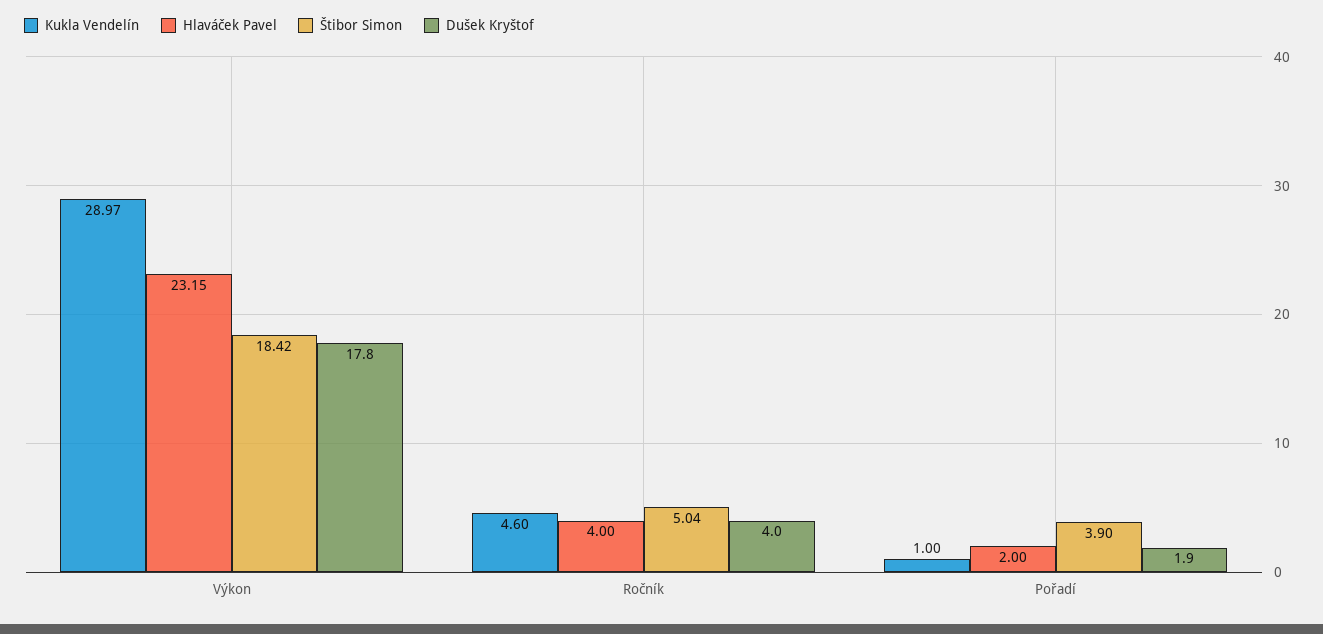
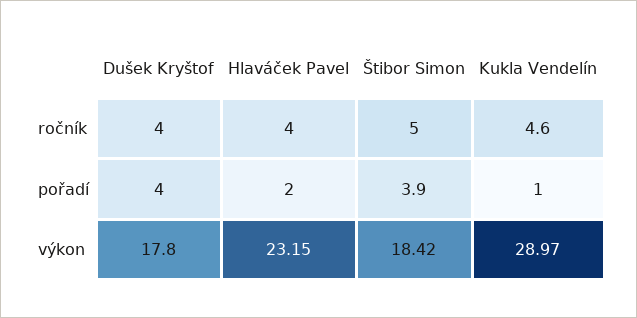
Štibor Simon, Ročník: 5.04 -> 5
Dušek Kryštof, Pořadí: 1.9 -> 4

